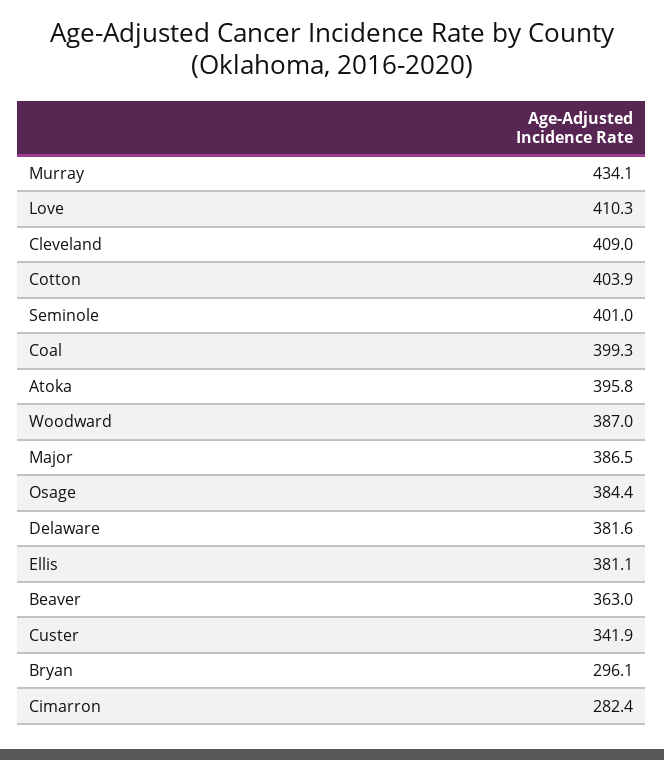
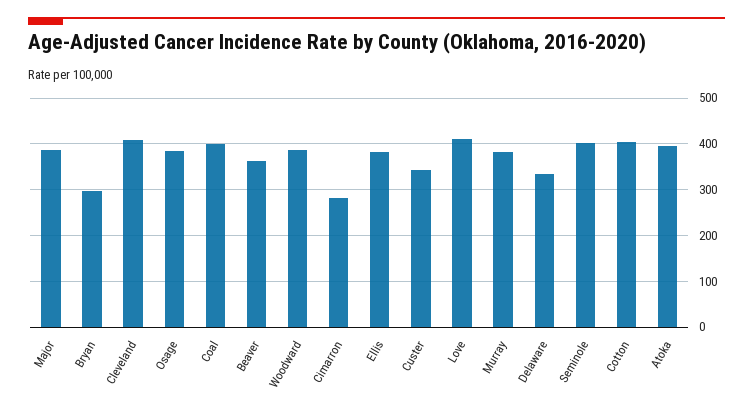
Murray: 434.1 -> 380
Delaware: 381.6 -> 340

